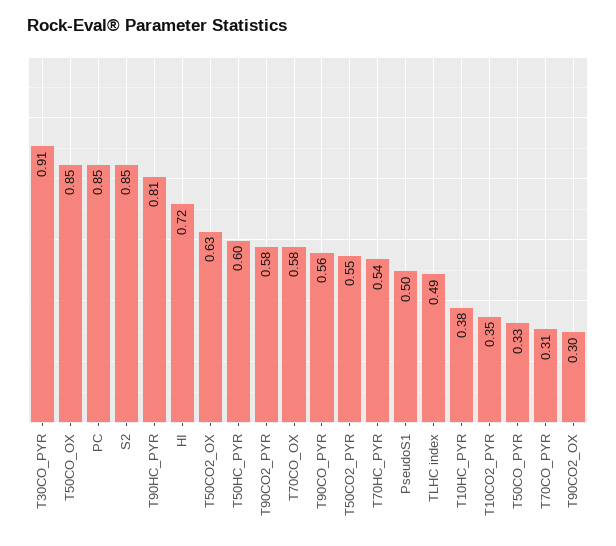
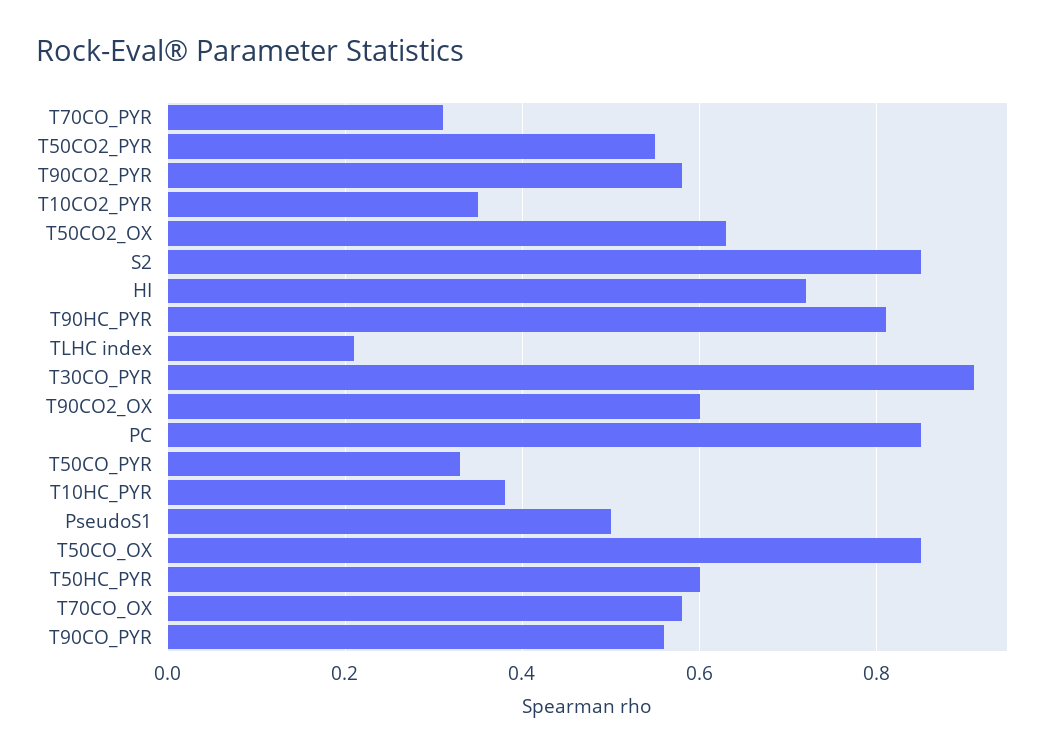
T70HC_PYR: 0.54 -> none
TLHC index: 0.49 -> 0.2
T90CO2_OX: 0.3 -> 0.6

